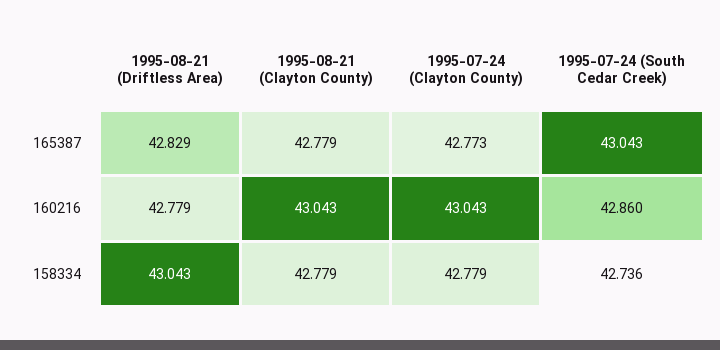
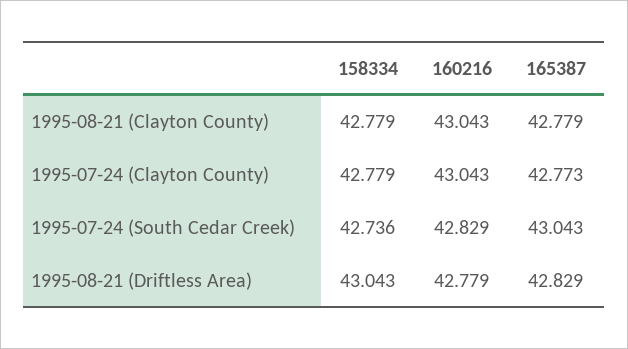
1995-07-24 (South Cedar Creek), 160216: 42.86 -> 42.829

